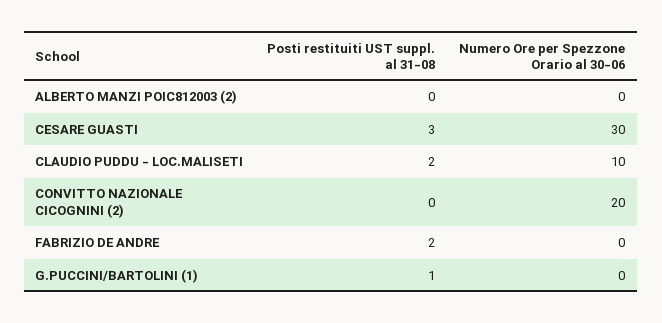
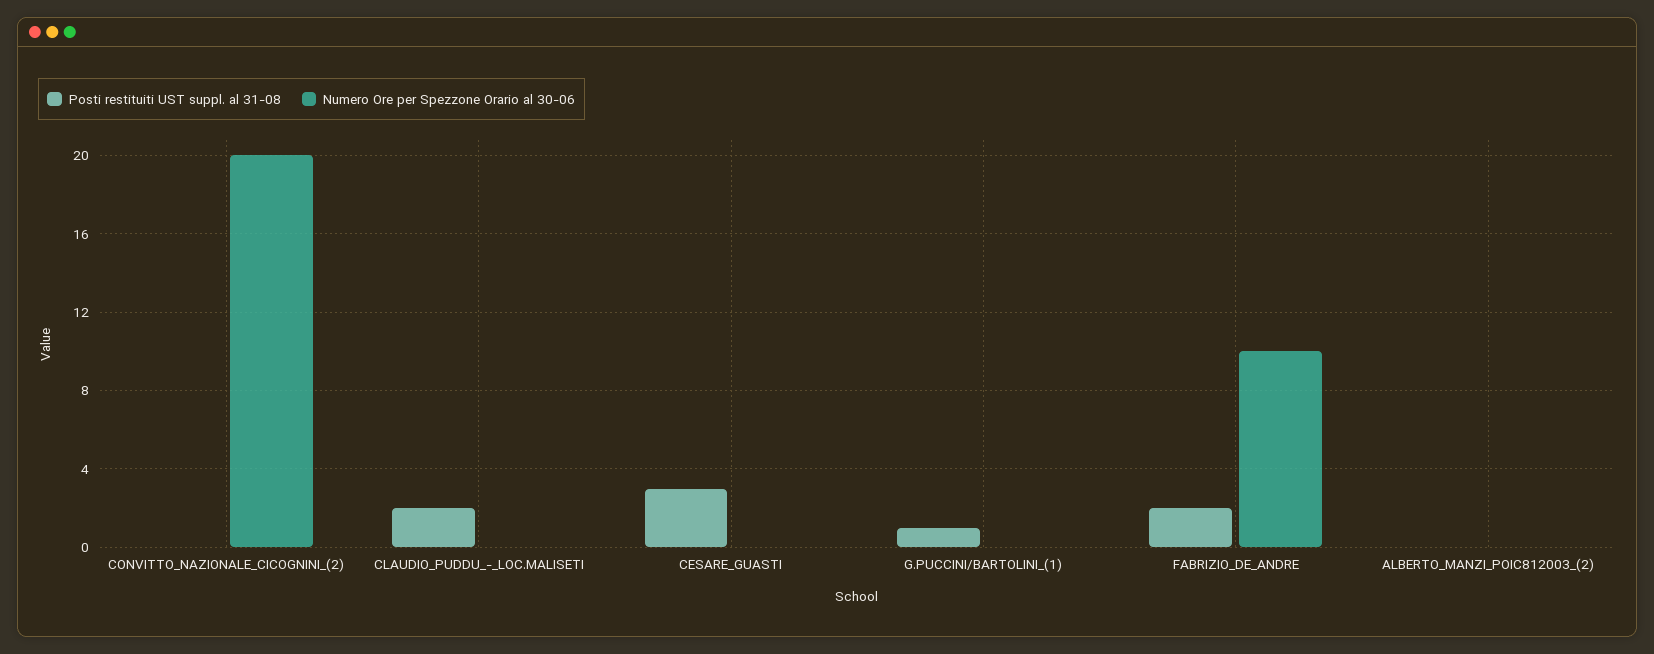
Numero Ore per Spezzone Orario al 30-06, CESARE GUASTI: 30 -> 0
Numero Ore per Spezzone Orario al 30-06, CLAUDIO PUDDU - LOC.MALISETI: 10 -> 0
Numero Ore per Spezzone Orario al 30-06, FABRIZIO DE ANDRE: 0 -> 10

